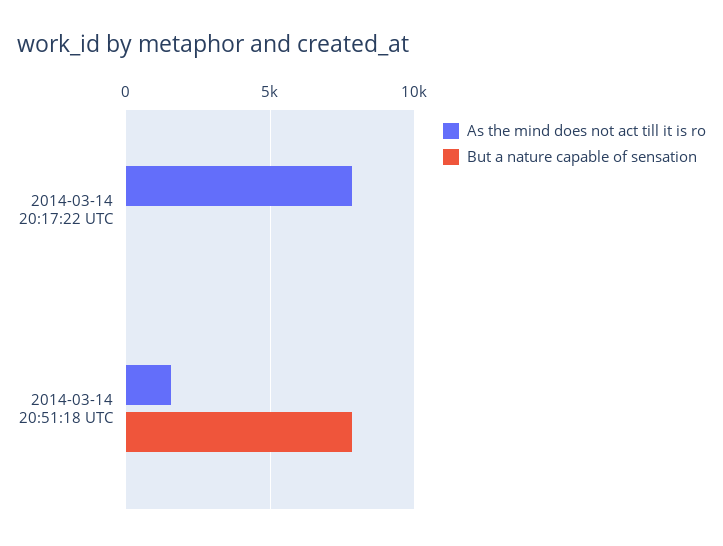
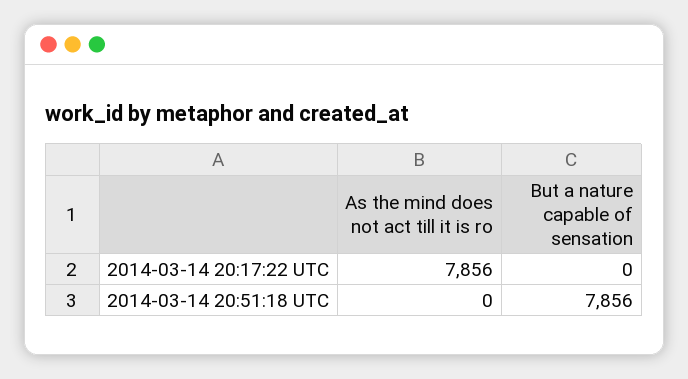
As the mind does not act till it is ro, 2014-03-14 20:51:18 UTC: 1500 -> 0

